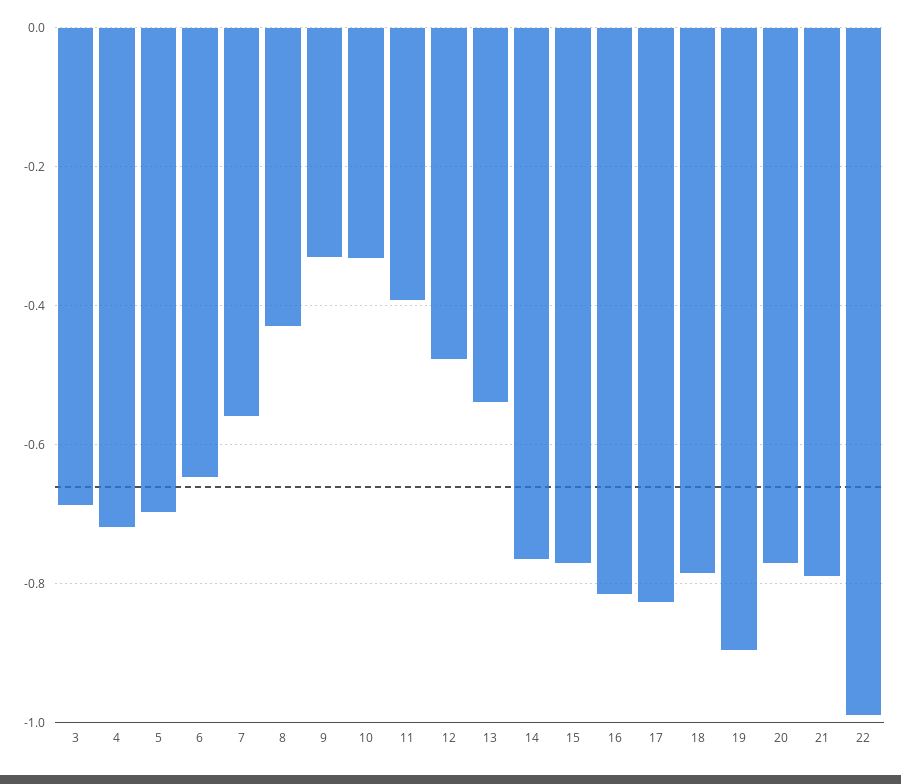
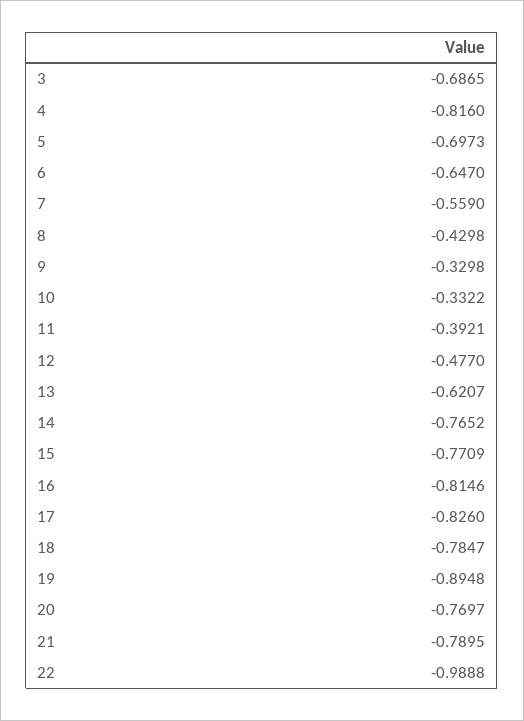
4: -0.72 -> -0.816
13: -0.54 -> -0.6207

